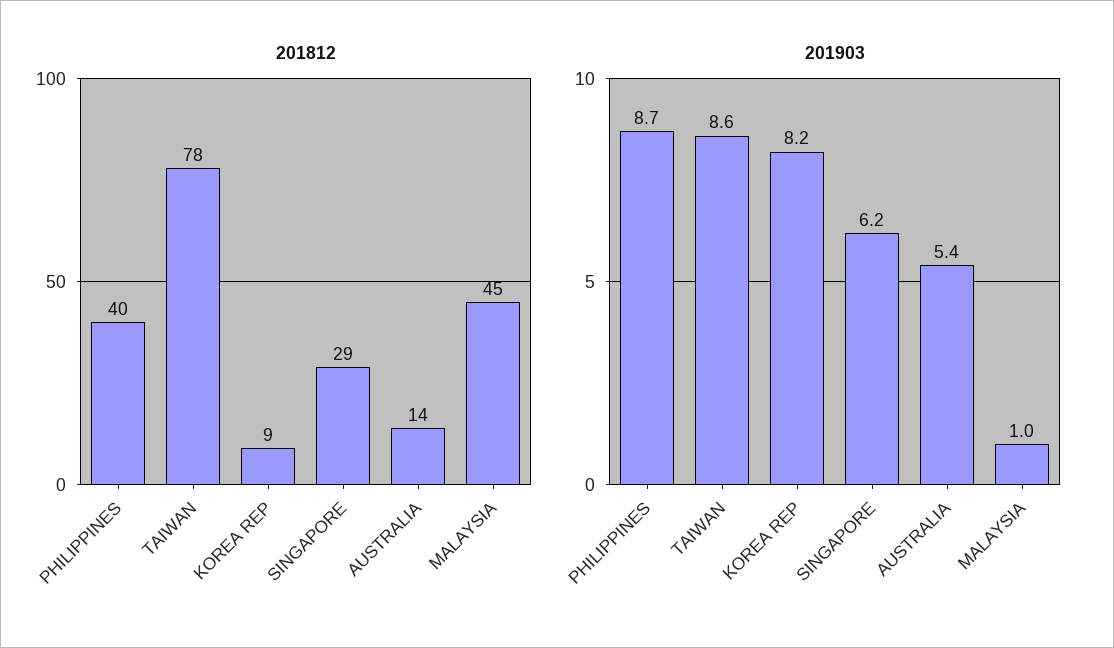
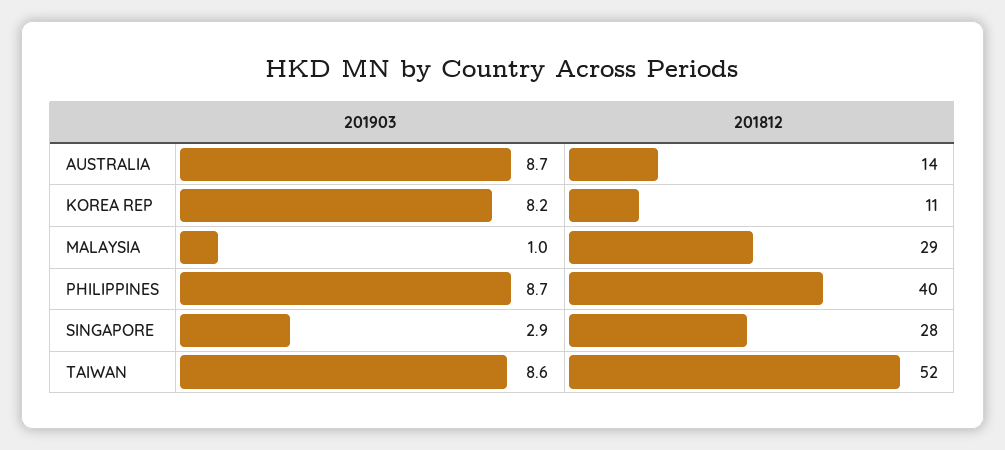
201812, TAIWAN: 78 -> 52
201812, KOREA REP: 9 -> 11
201812, SINGAPORE: 29 -> 28
201812, MALAYSIA: 45 -> 29
201903, SINGAPORE: 6.2 -> 2.9
201903, AUSTRALIA: 5.4 -> 8.7

